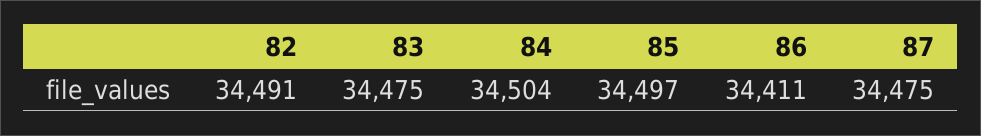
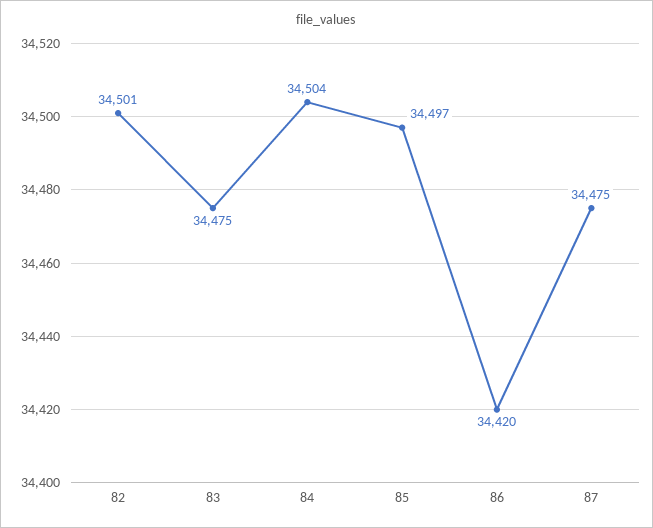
82: 34491 -> 34501
86: 34411 -> 34420

